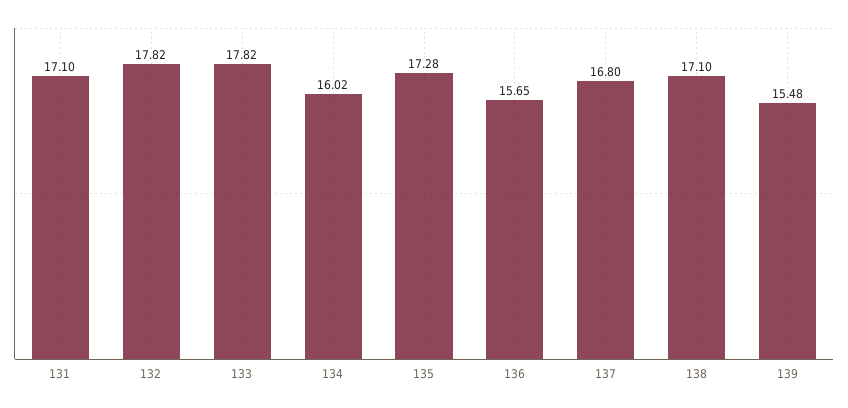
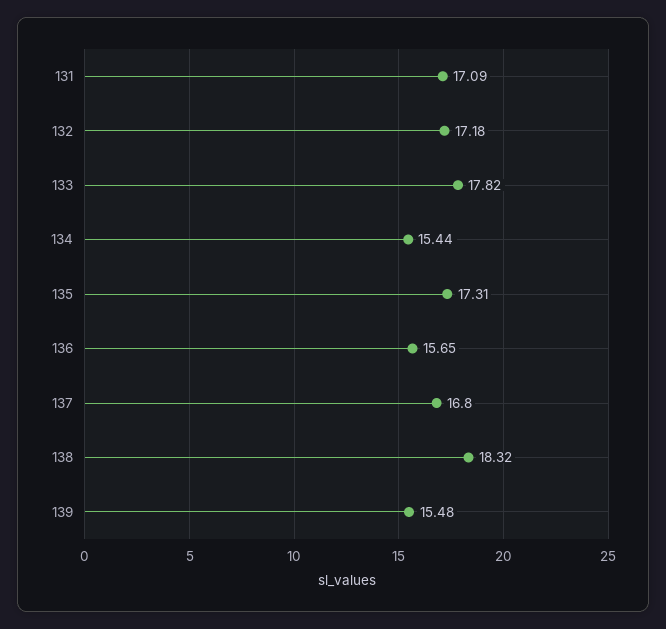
131: 17.1 -> 17.09
132: 17.82 -> 17.18
134: 16.02 -> 15.44
135: 17.28 -> 17.31
138: 17.1 -> 18.32

